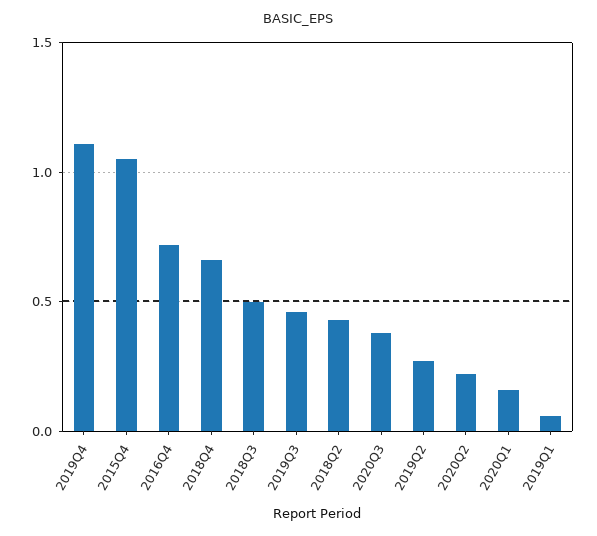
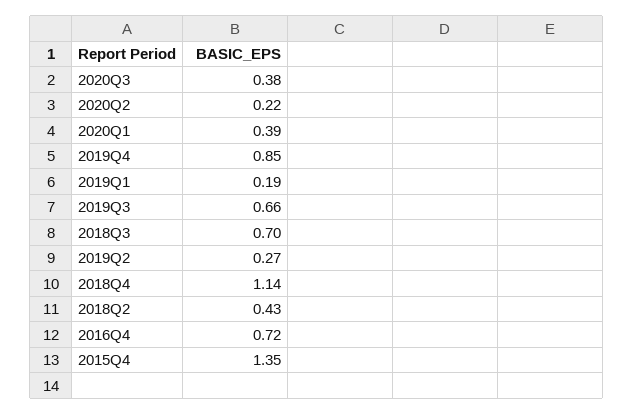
2019Q4: 1.1 -> 0.85
2015Q4: 1.05 -> 1.35
2018Q4: 0.65 -> 1.14
2018Q3: 0.5 -> 0.7
2019Q3: 0.45 -> 0.66
2020Q1: 0.15 -> 0.39
2019Q1: 0.05 -> 0.19

